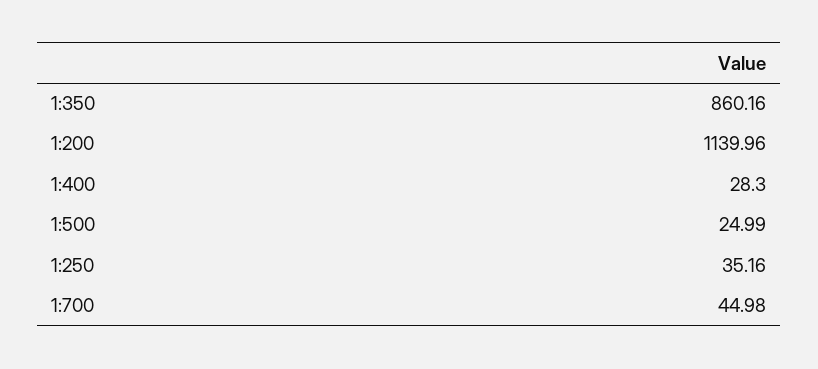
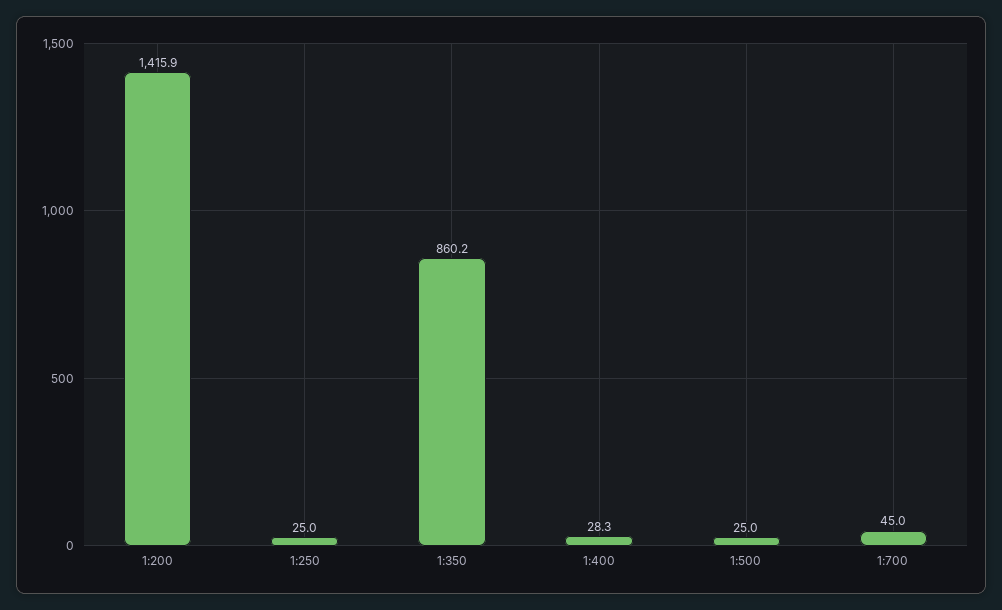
1:200: 1139.96 -> 1415.9
1:250: 35.16 -> 25

